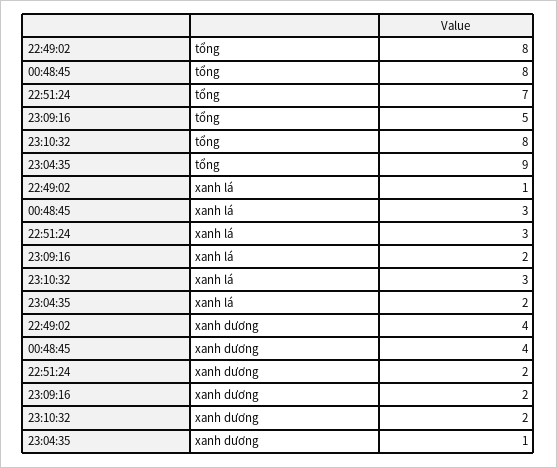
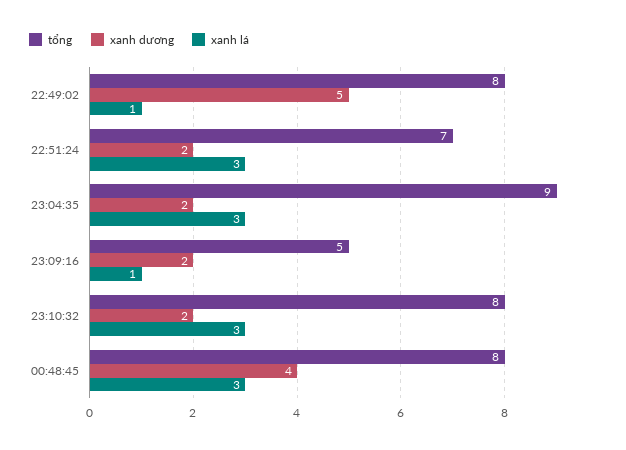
xanh lá, 23:09:16: 2 -> 1
xanh lá, 23:04:35: 2 -> 3
xanh dương, 22:49:02: 4 -> 5
xanh dương, 23:04:35: 1 -> 2

